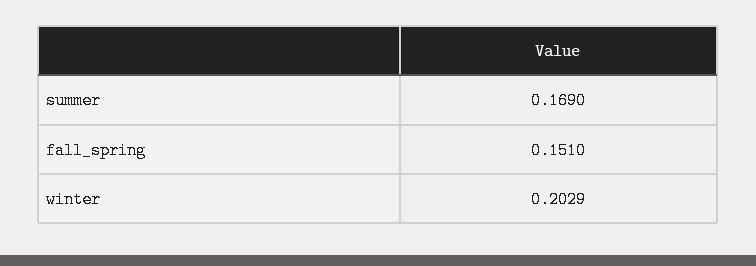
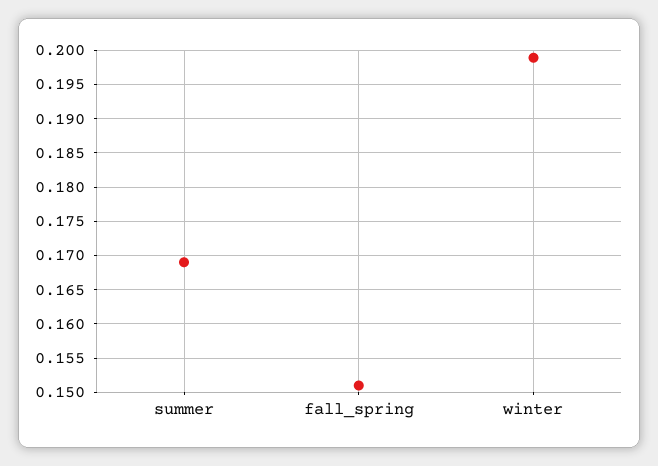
winter: 0.2029 -> 0.199

